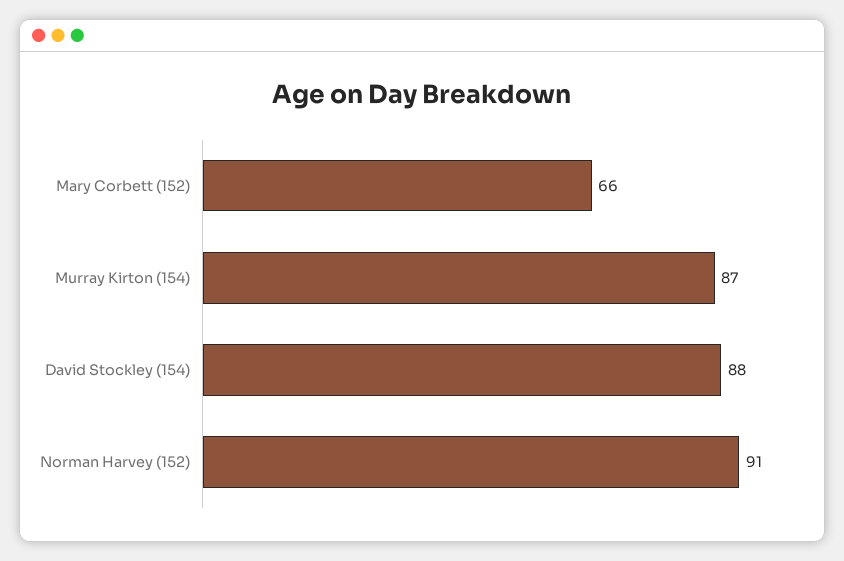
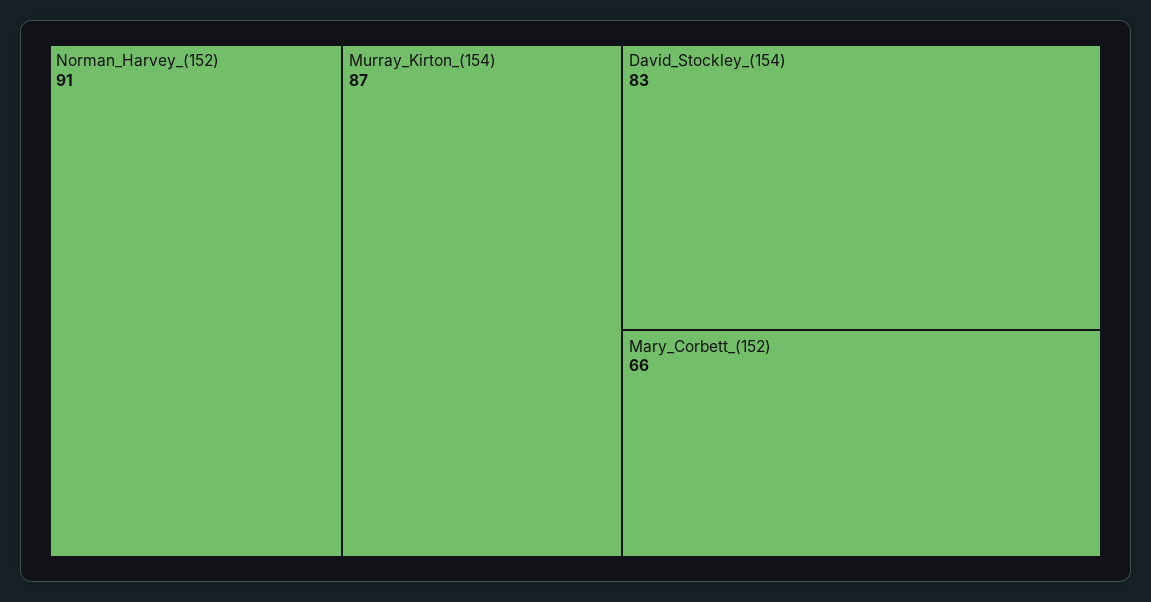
David Stockley (154): 88 -> 83

